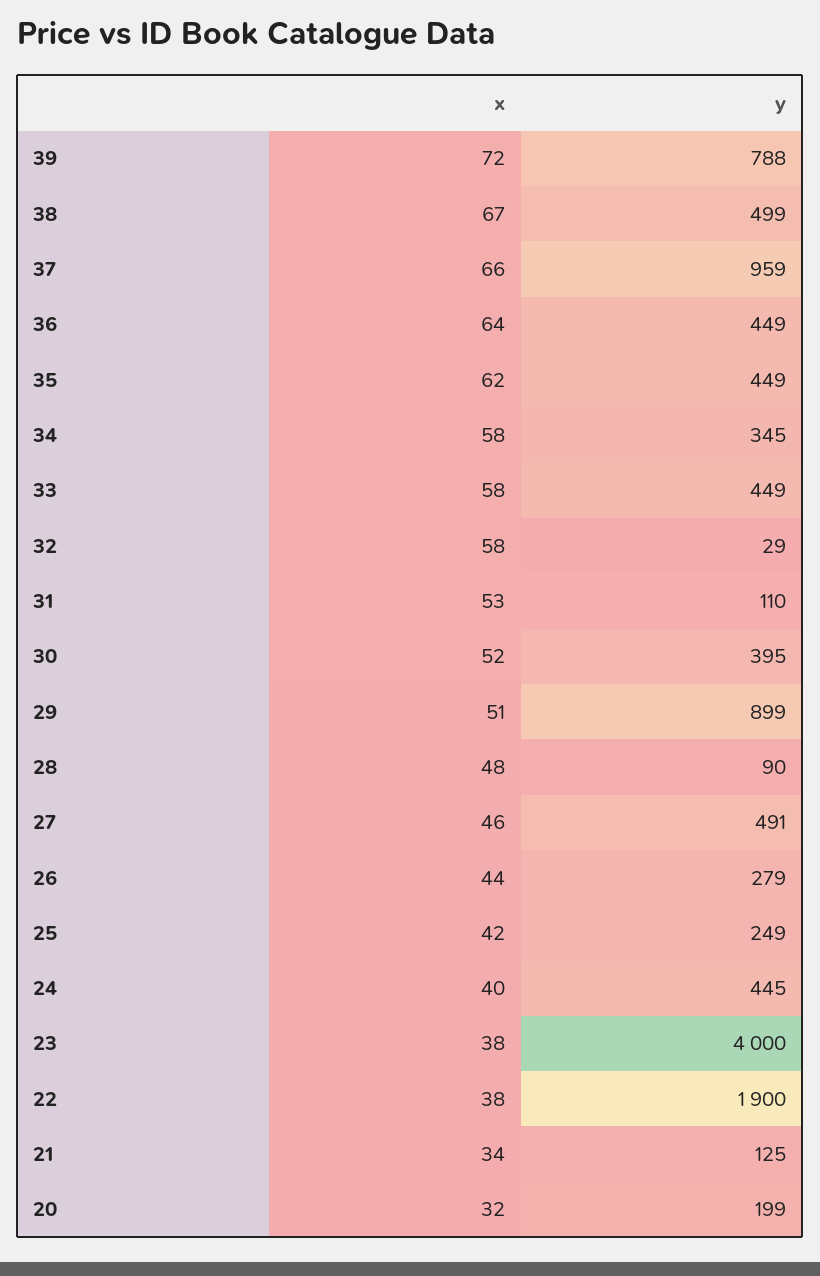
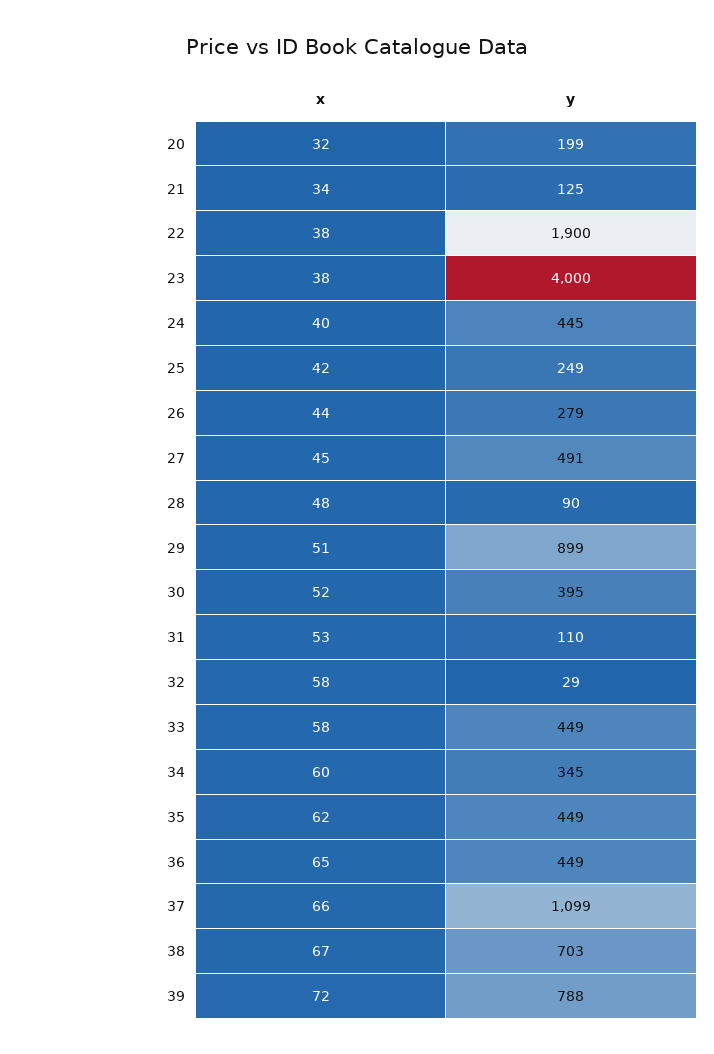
y, 38: 499 -> 703
y, 37: 959 -> 1099
x, 36: 64 -> 65
x, 34: 58 -> 60
x, 27: 46 -> 45

